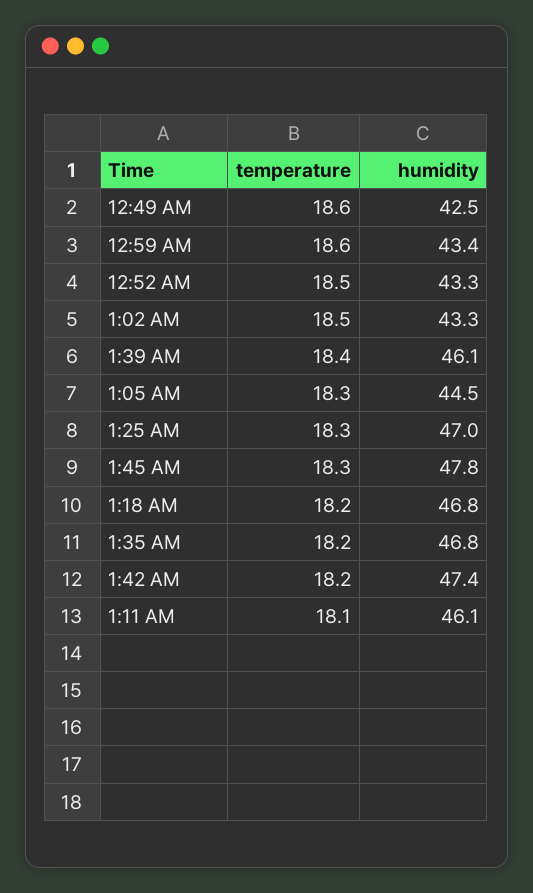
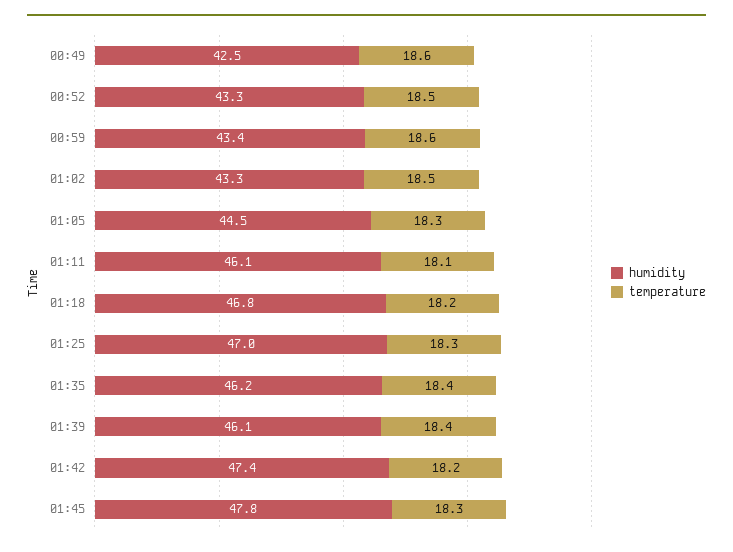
temperature, 1:35 AM: 18.2 -> 18.4
humidity, 1:35 AM: 46.8 -> 46.2

